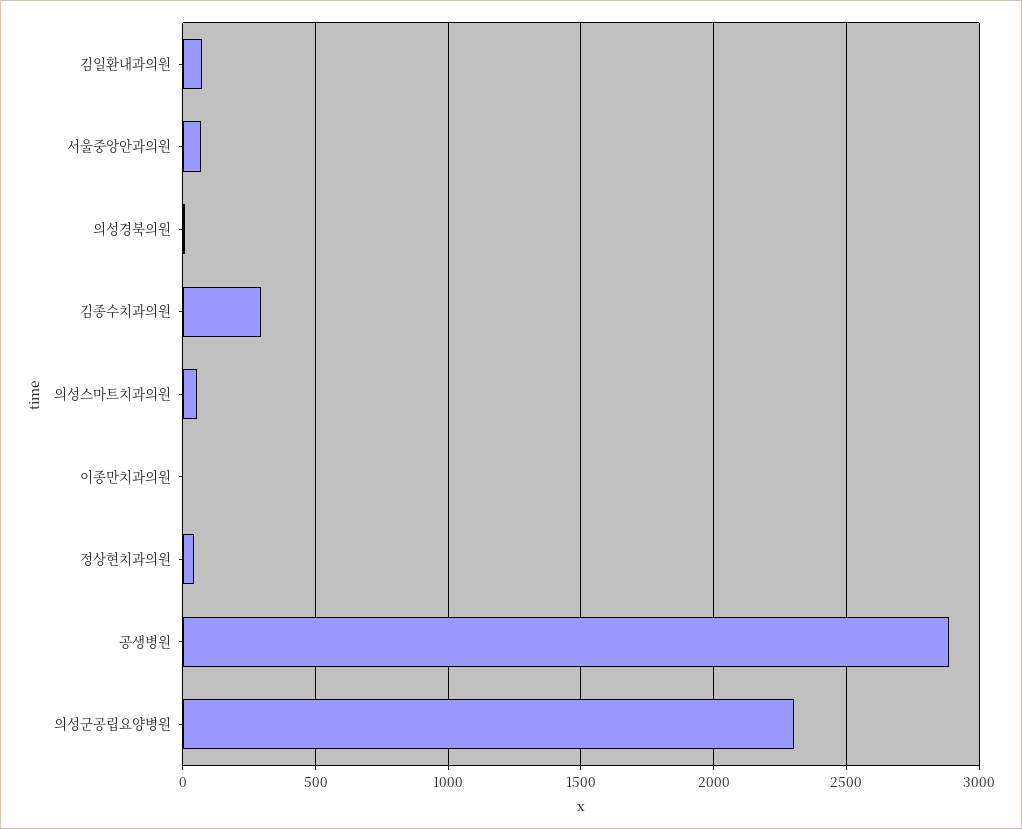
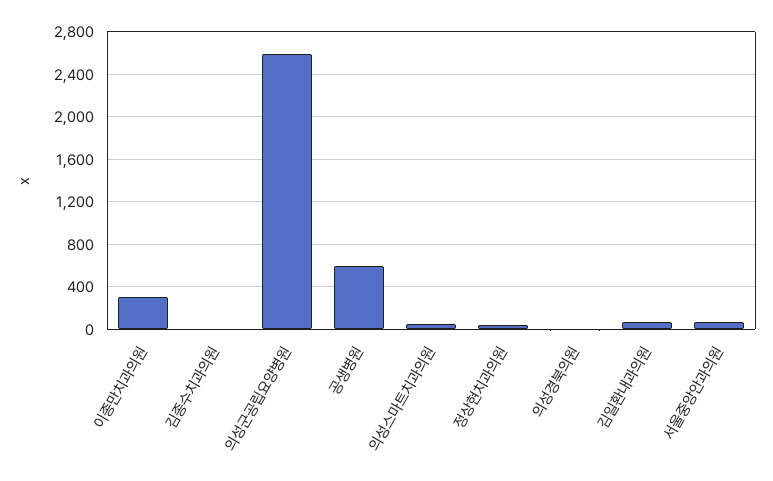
김종수치과의원: 300 -> 0
이종만치과의원: 0 -> 300
공생병원: 2900 -> 600
의성군공립요양병원: 2300 -> 2600

